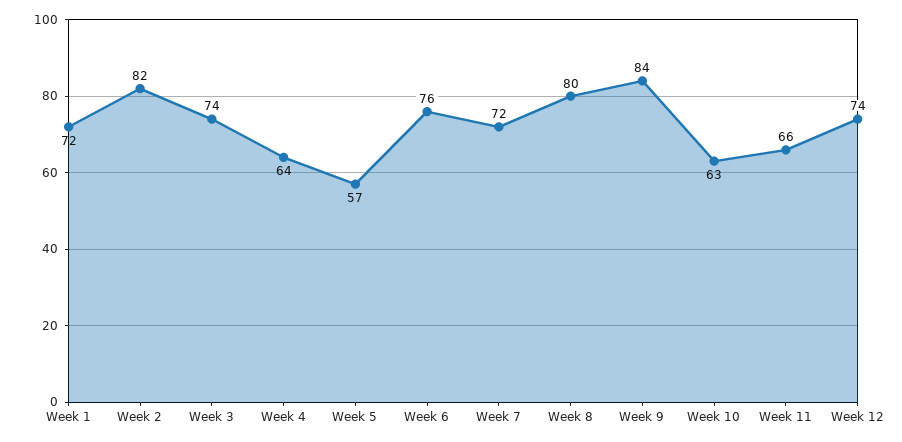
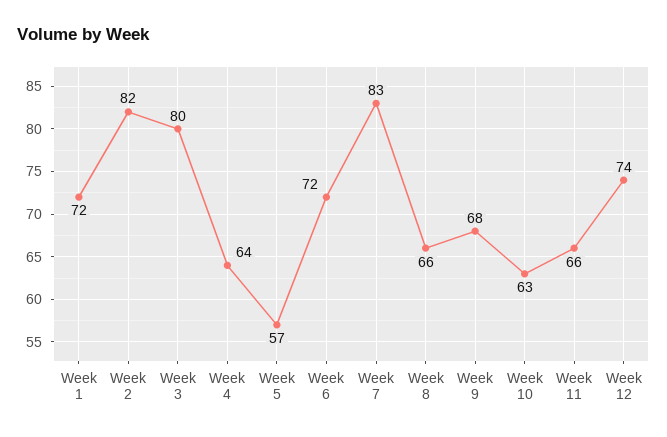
Week 3: 74 -> 80
Week 6: 76 -> 72
Week 7: 72 -> 83
Week 8: 80 -> 66
Week 9: 84 -> 68

